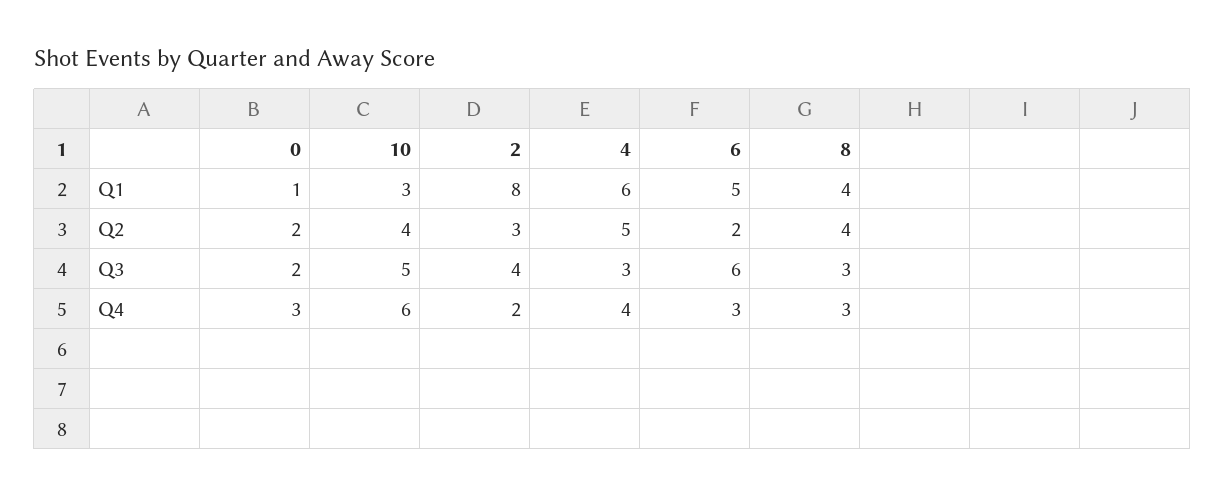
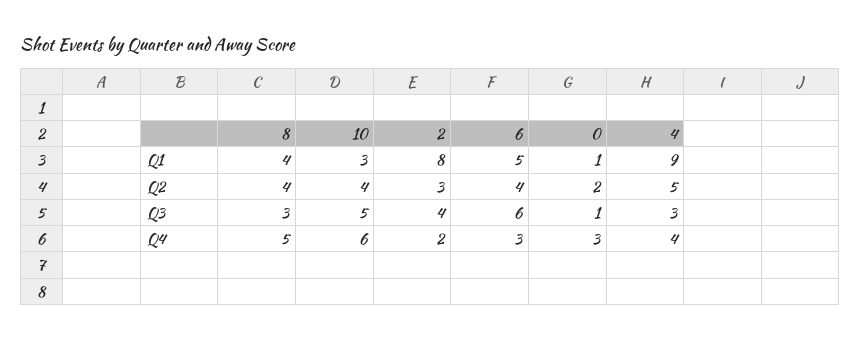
4, Q1: 6 -> 9
6, Q2: 2 -> 4
0, Q3: 2 -> 1
8, Q4: 3 -> 5

